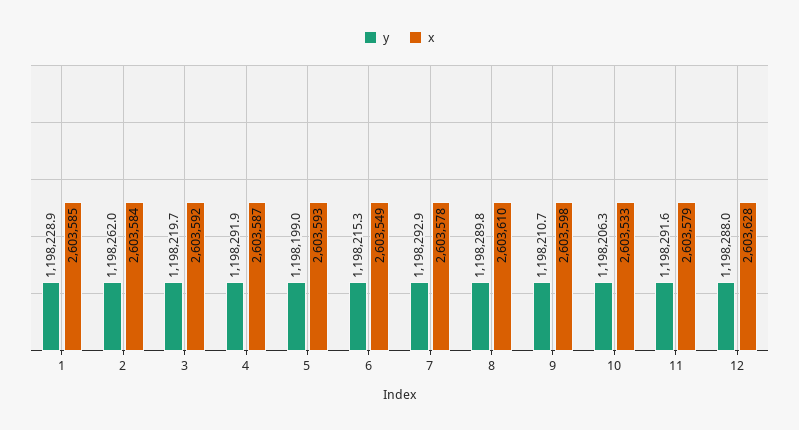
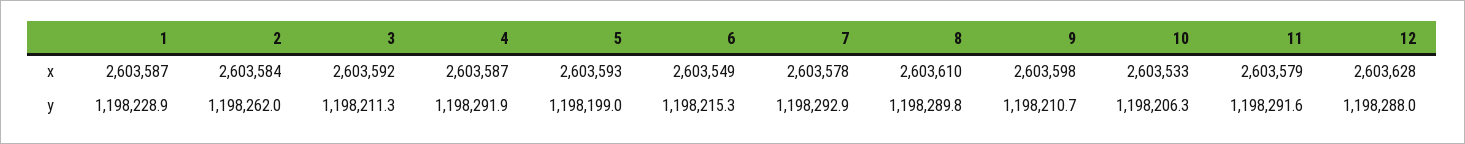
x, 1: 2603585 -> 2603587
y, 3: 1198219.7 -> 1198211.3

